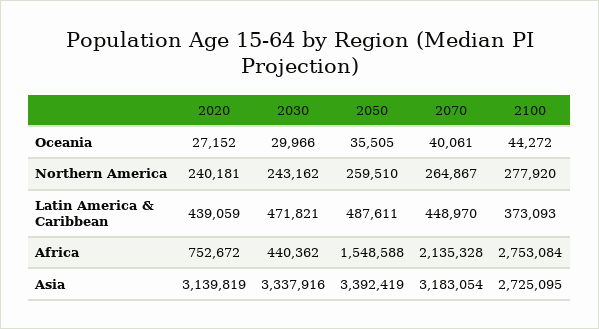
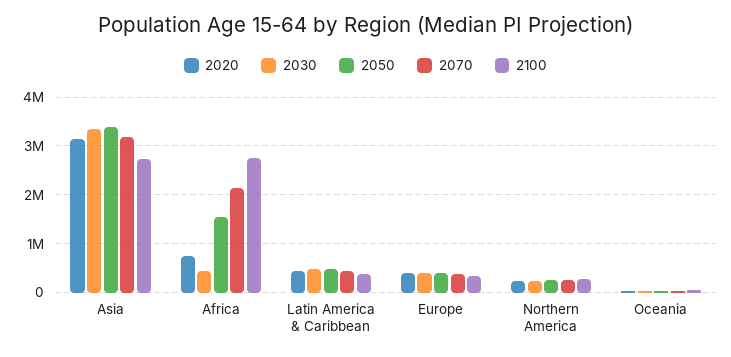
2020, Europe: none -> 400000
2030, Europe: none -> 400000
2050, Europe: none -> 400000
2070, Europe: none -> 400000
2100, Europe: none -> 400000

